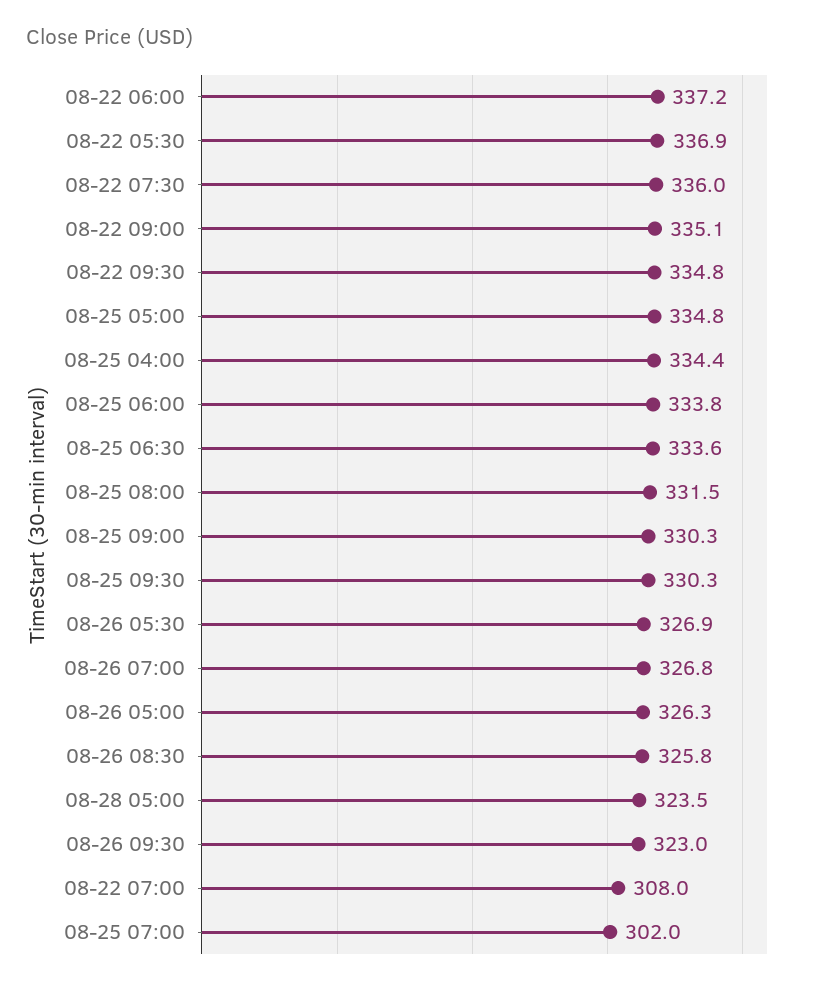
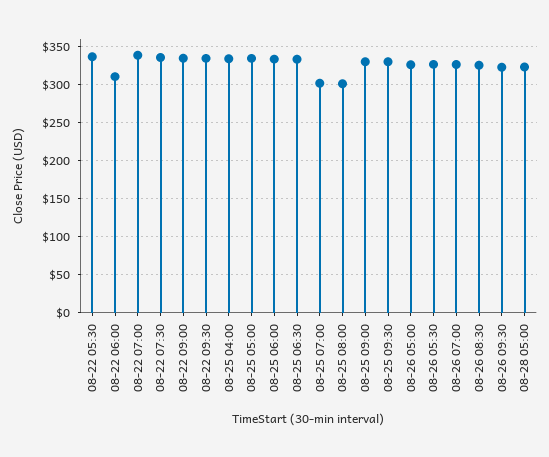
08-22 06:00: 337.2 -> 310
08-25 08:00: 331.5 -> 300
08-22 07:00: 308 -> 340

